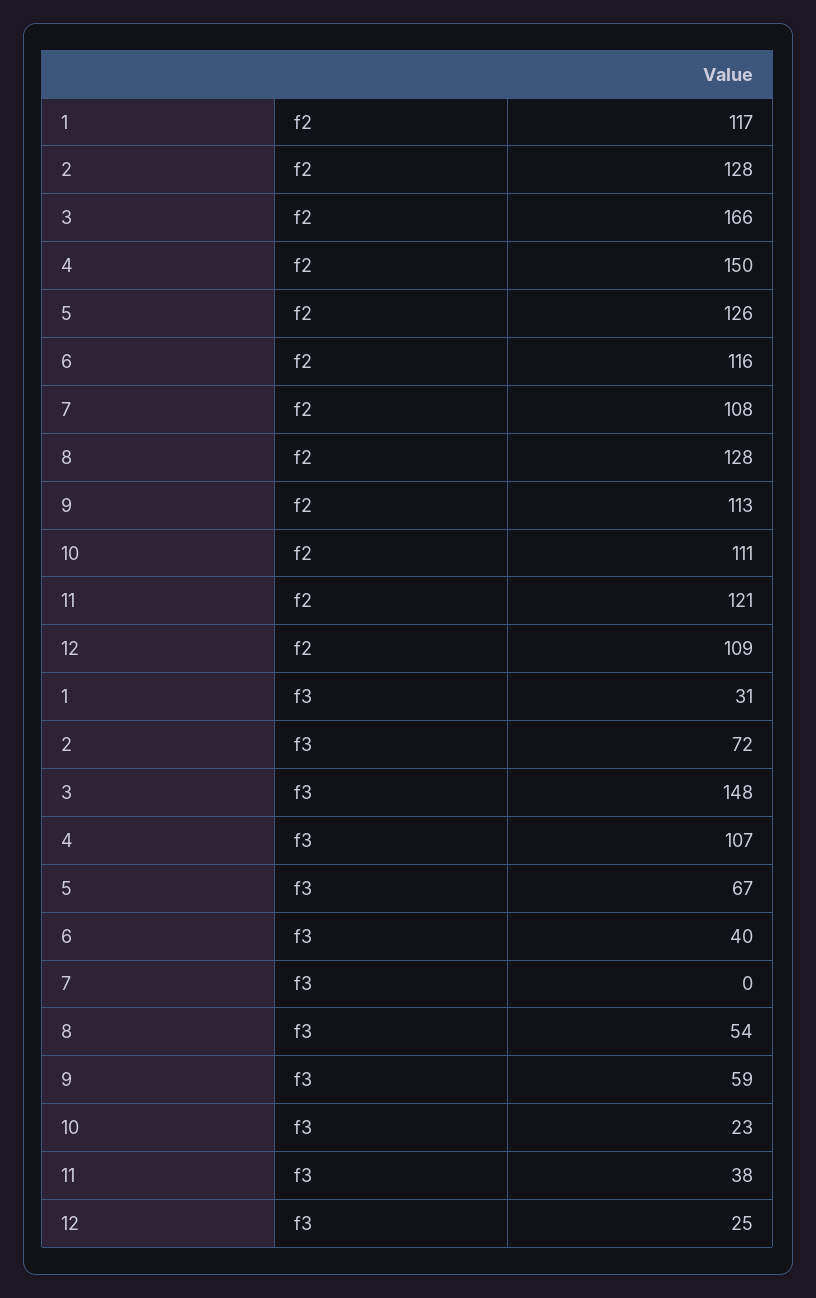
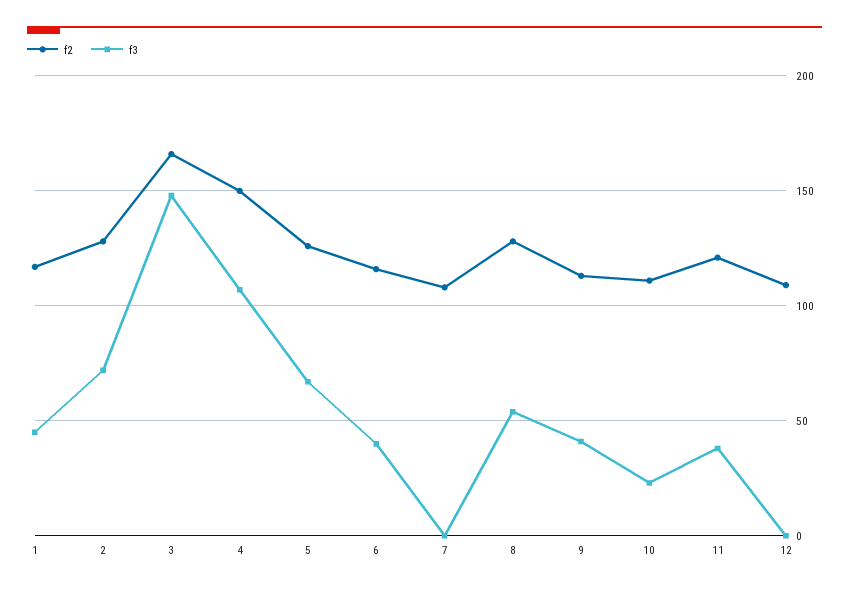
f3, 1: 31 -> 45
f3, 9: 59 -> 40
f3, 12: 25 -> 0

